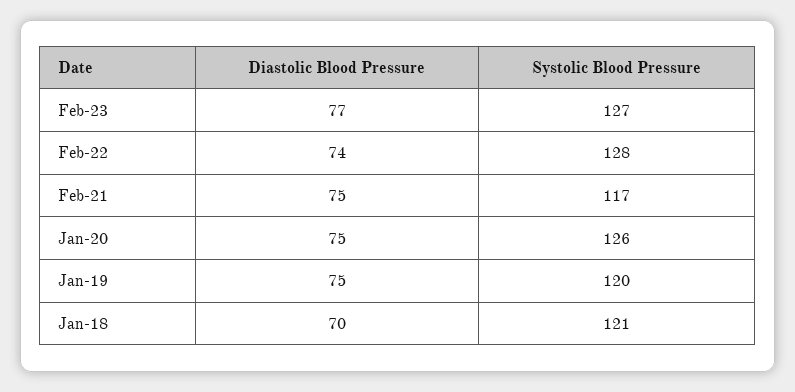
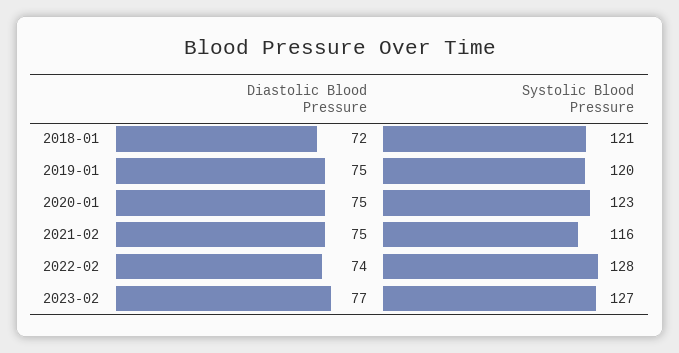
Systolic Blood Pressure, Feb-21: 117 -> 116
Systolic Blood Pressure, Jan-20: 126 -> 123
Diastolic Blood Pressure, Jan-18: 70 -> 72

